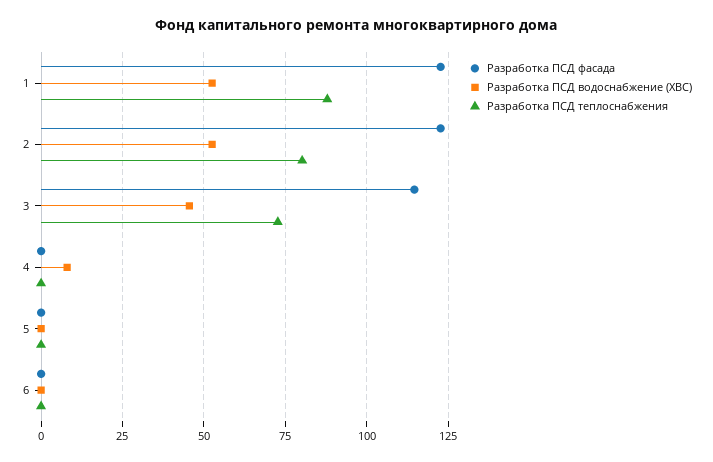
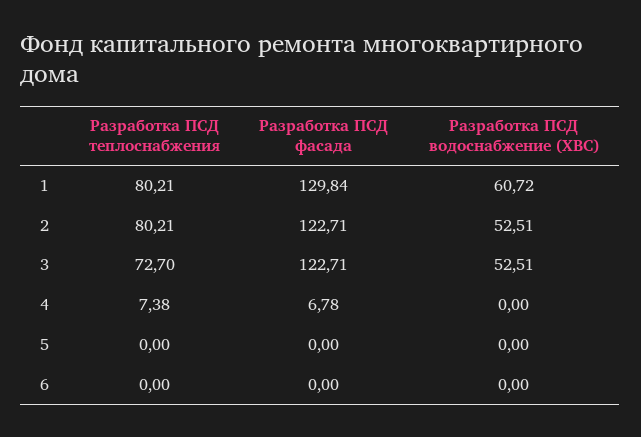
Разработка ПСД фасада, 1: 122.5 -> 129.84
Разработка ПСД водоснабжение (ХВС), 1: 52.5 -> 60.72
Разработка ПСД теплоснабжения, 1: 87.5 -> 80.21
Разработка ПСД фасада, 3: 115 -> 122.71
Разработка ПСД водоснабжение (ХВС), 3: 45 -> 52.51
Разработка ПСД фасада, 4: 0 -> 6.78
Разработка ПСД водоснабжение (ХВС), 4: 7.5 -> 0
Разработка ПСД теплоснабжения, 4: 0 -> 7.38

